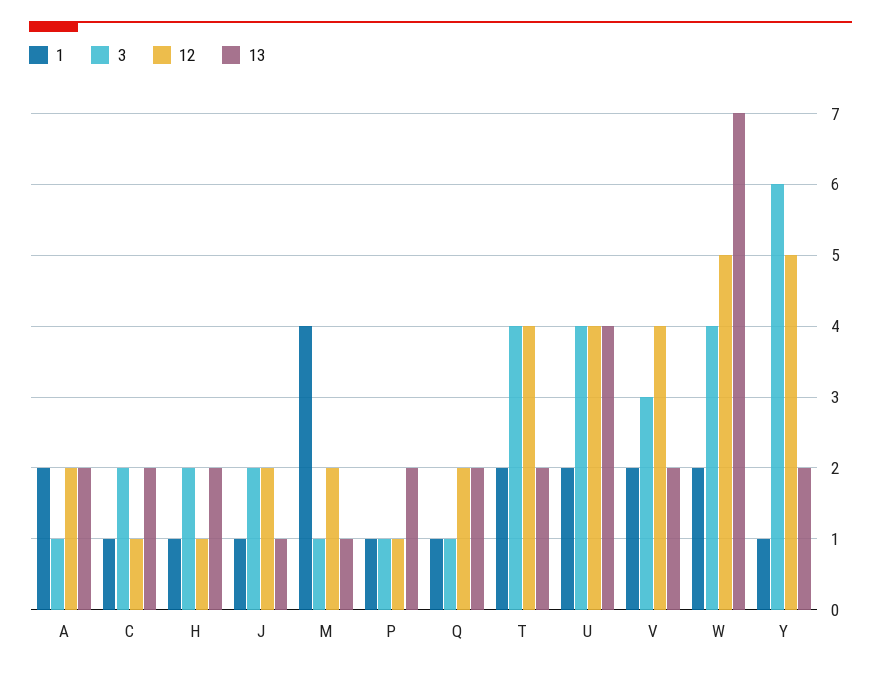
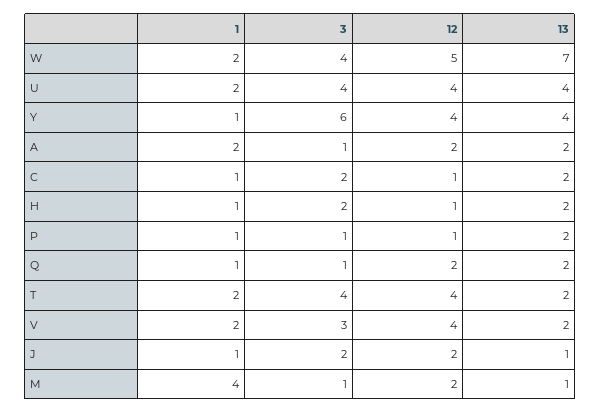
12, Y: 5 -> 4
13, Y: 2 -> 4

